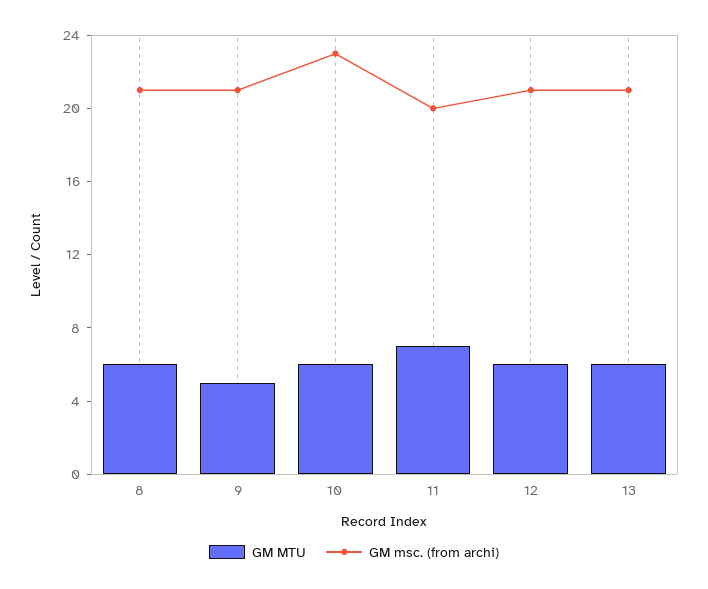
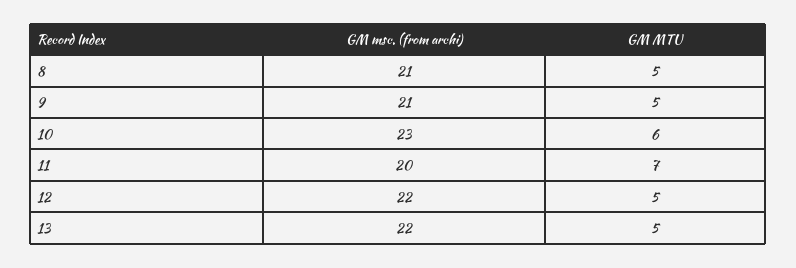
GM MTU, 8: 6 -> 5
GM MTU, 12: 6 -> 5
GM msc. (from archi), 12: 21 -> 22
GM MTU, 13: 6 -> 5
GM msc. (from archi), 13: 21 -> 22

